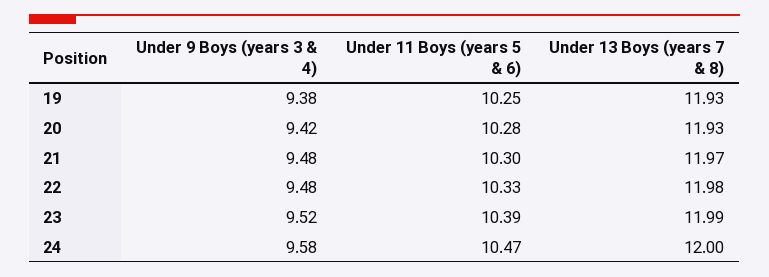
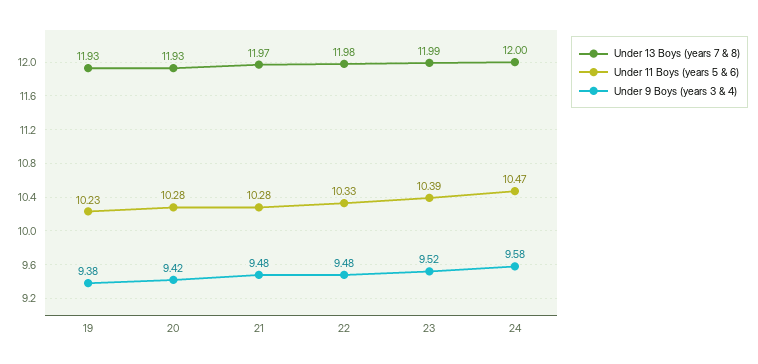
Under 11 Boys (years 5 & 6), 19: 10.25 -> 10.23
Under 11 Boys (years 5 & 6), 21: 10.3 -> 10.28

